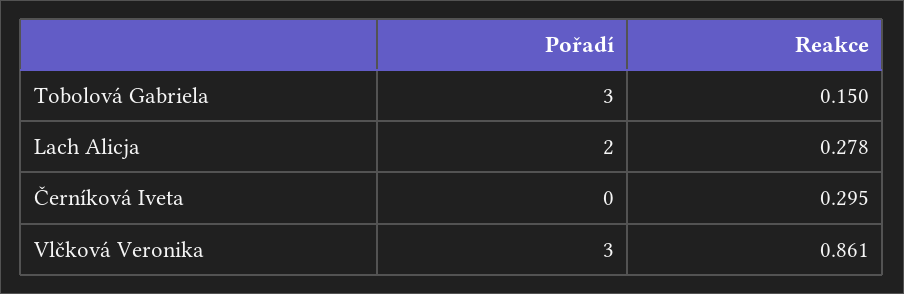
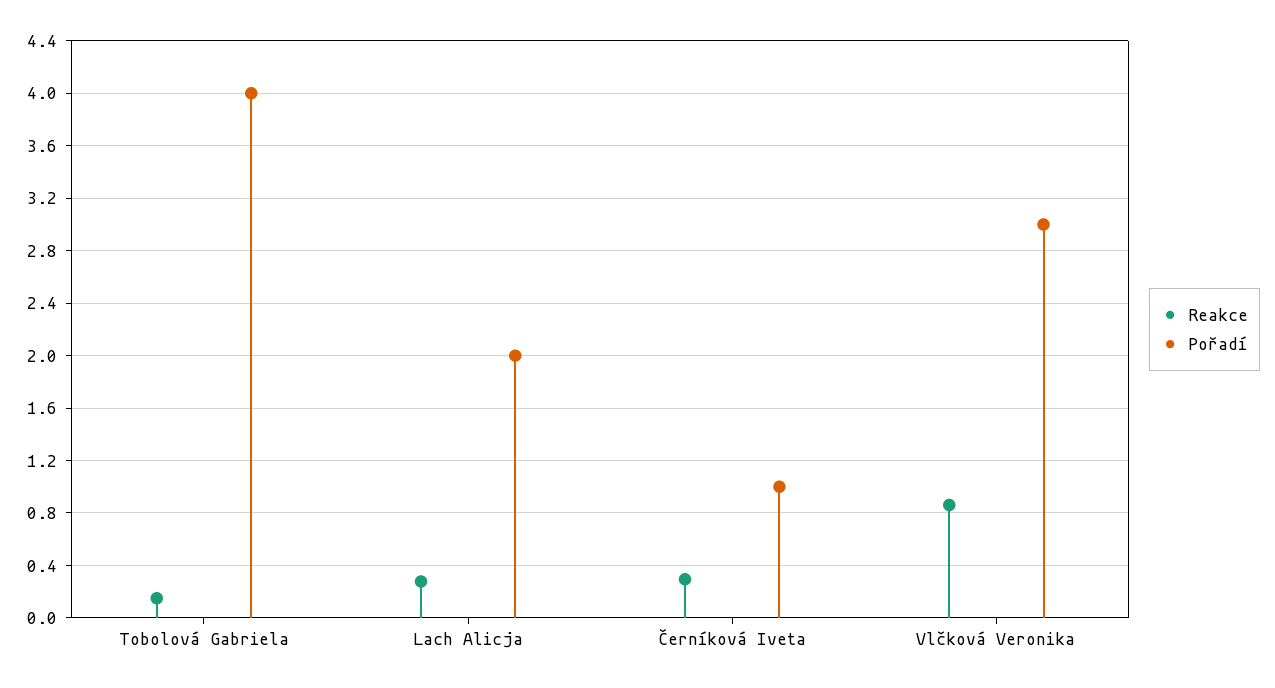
Pořadí, Tobolová Gabriela: 3 -> 4
Pořadí, Černíková Iveta: 0 -> 1

